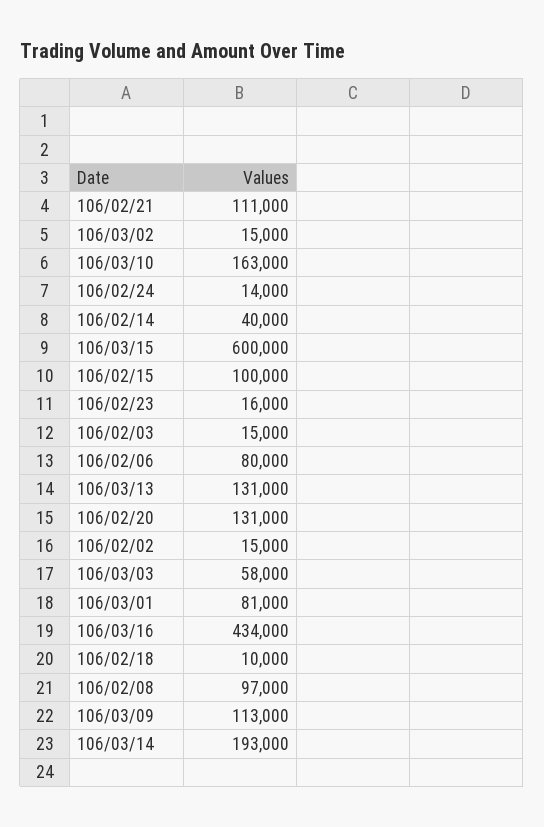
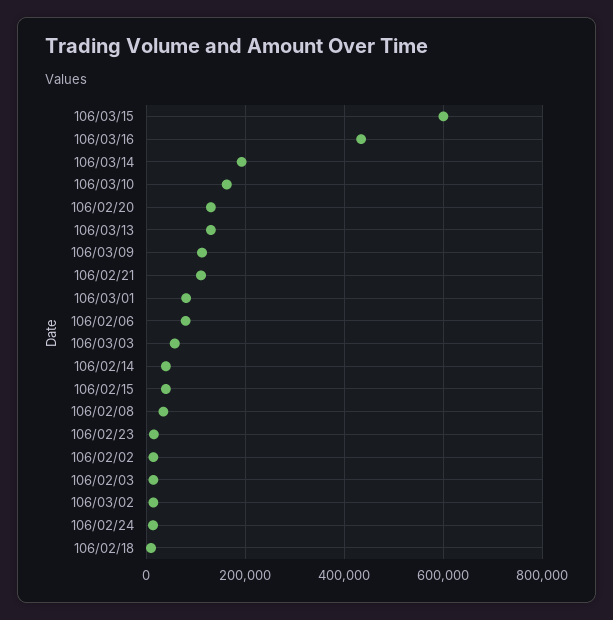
106/02/15: 100000 -> 40000
106/02/08: 97000 -> 40000

